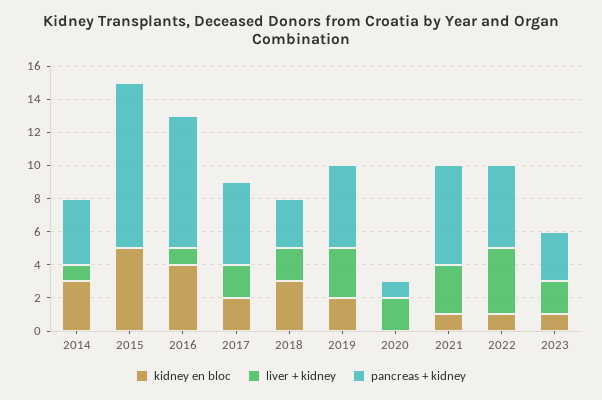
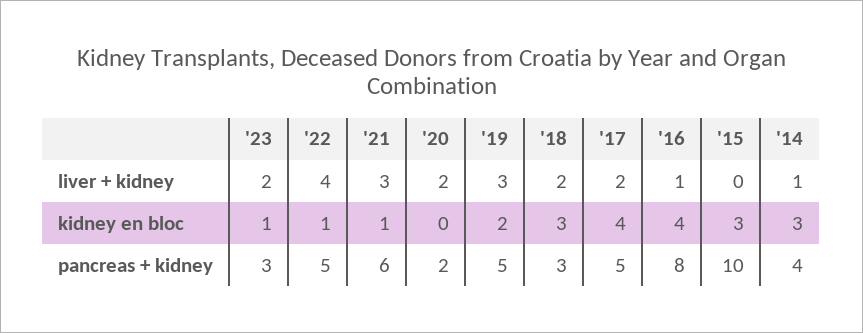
kidney en bloc, 2015: 5 -> 3
kidney en bloc, 2017: 2 -> 4
pancreas + kidney, 2020: 1 -> 2

